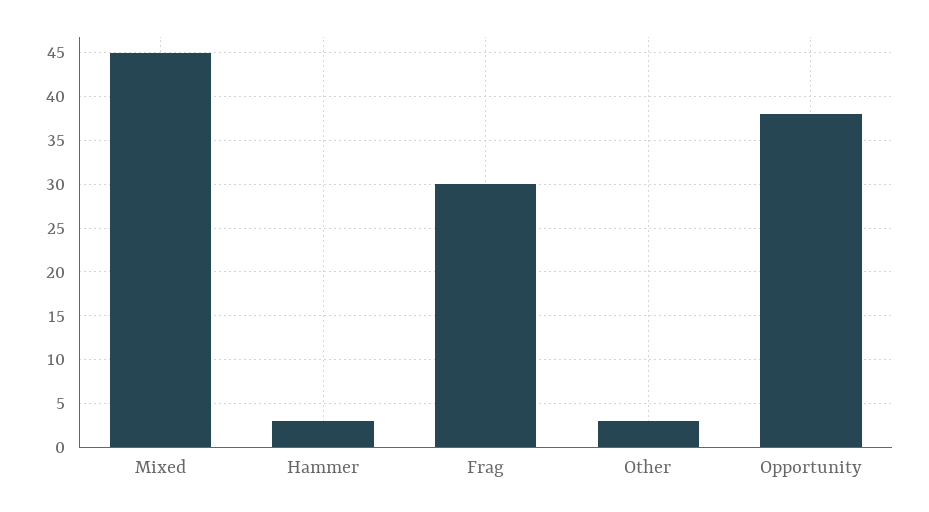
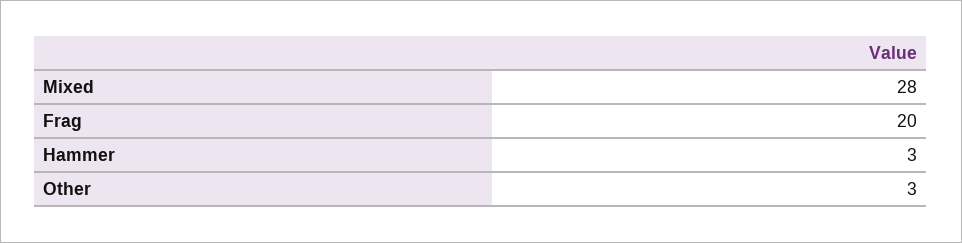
Mixed: 45 -> 28
Frag: 30 -> 20
Opportunity: 38 -> none

